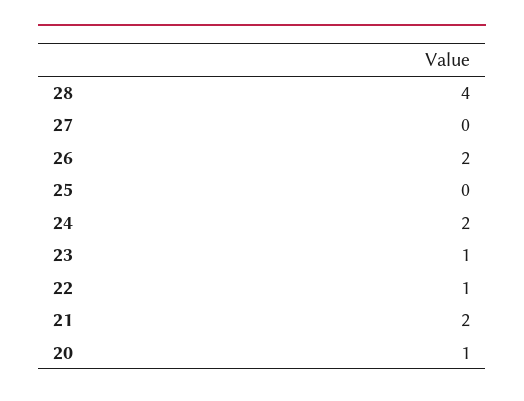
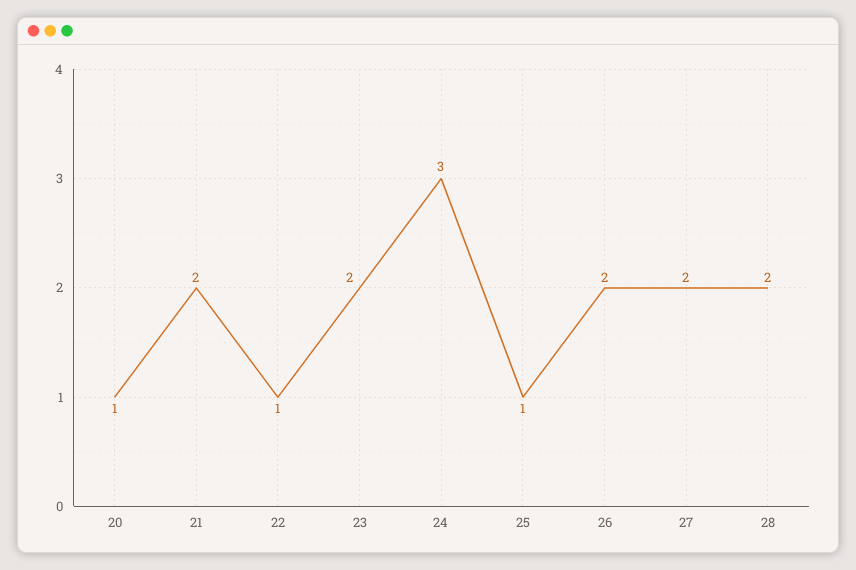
28: 4 -> 2
27: 0 -> 2
25: 0 -> 1
24: 2 -> 3
23: 1 -> 2

